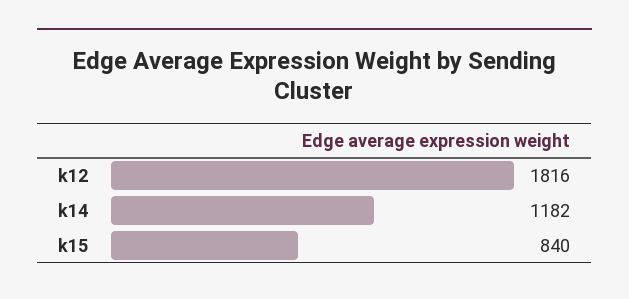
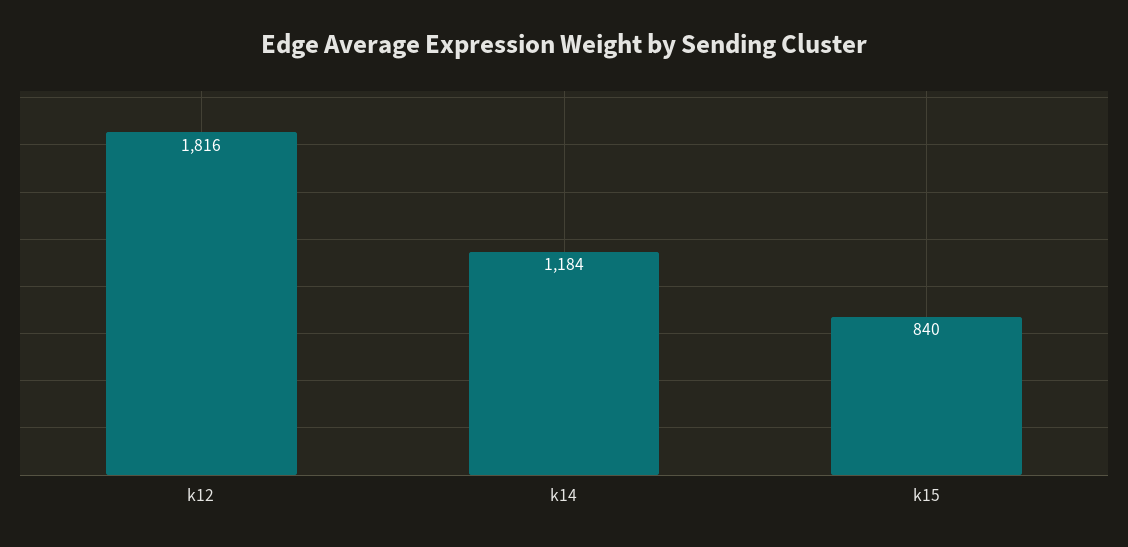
k14: 1182 -> 1184

